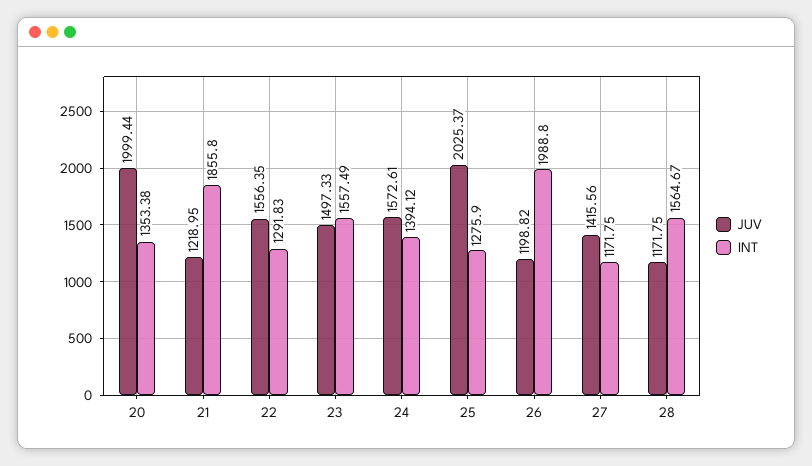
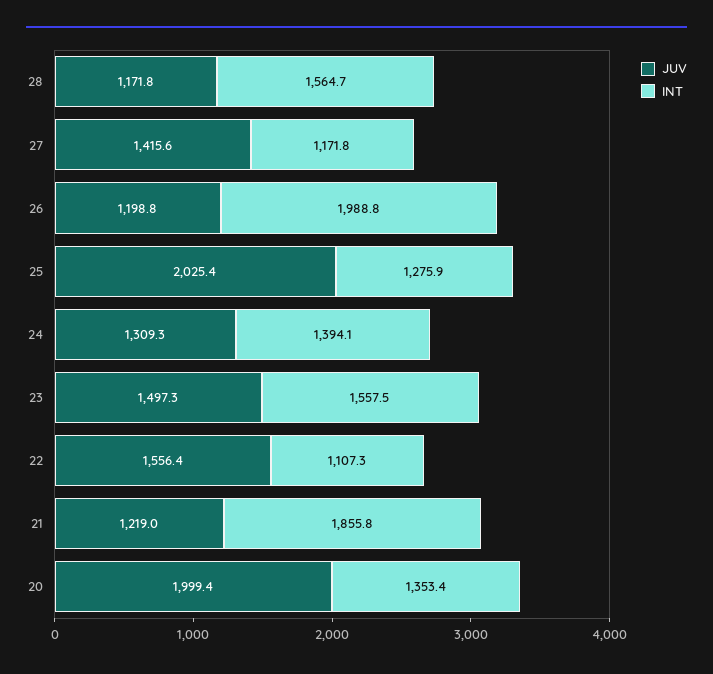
INT, 22: 1291.83 -> 1107.3
JUV, 24: 1572.61 -> 1309.3

